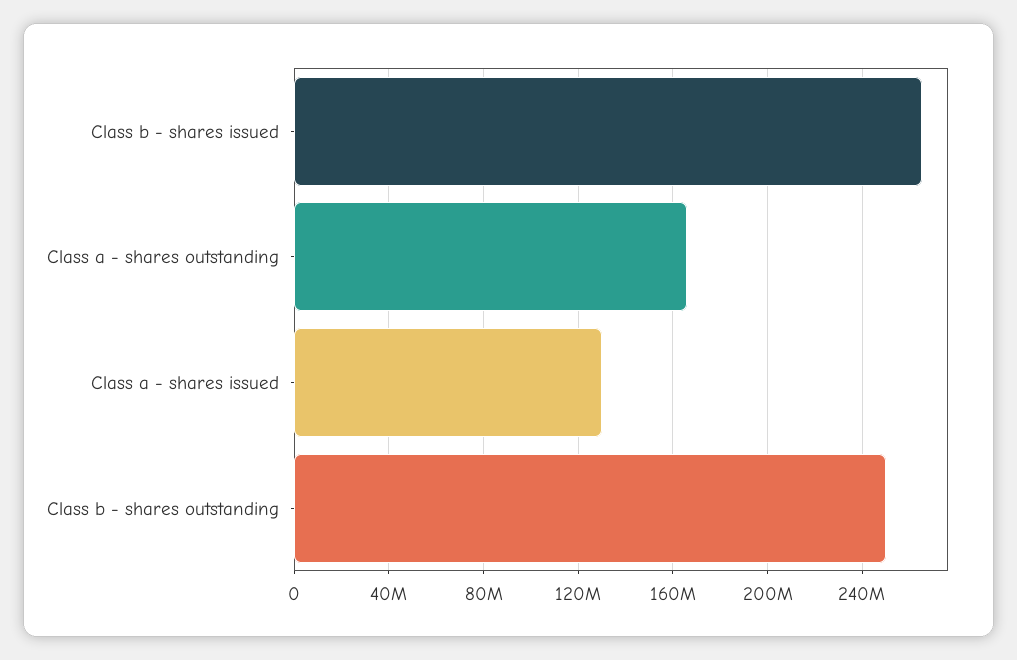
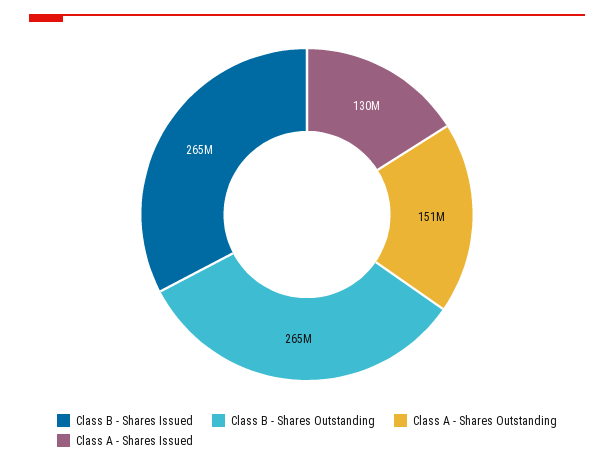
Class a - shares outstanding: 165000000 -> 151000000
Class b - shares outstanding: 250000000 -> 265000000

